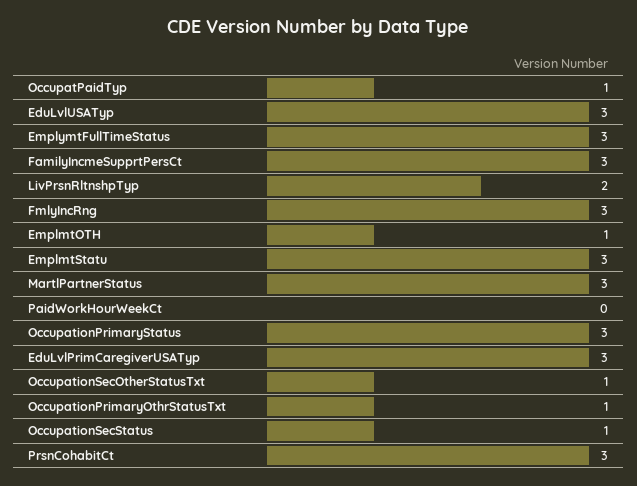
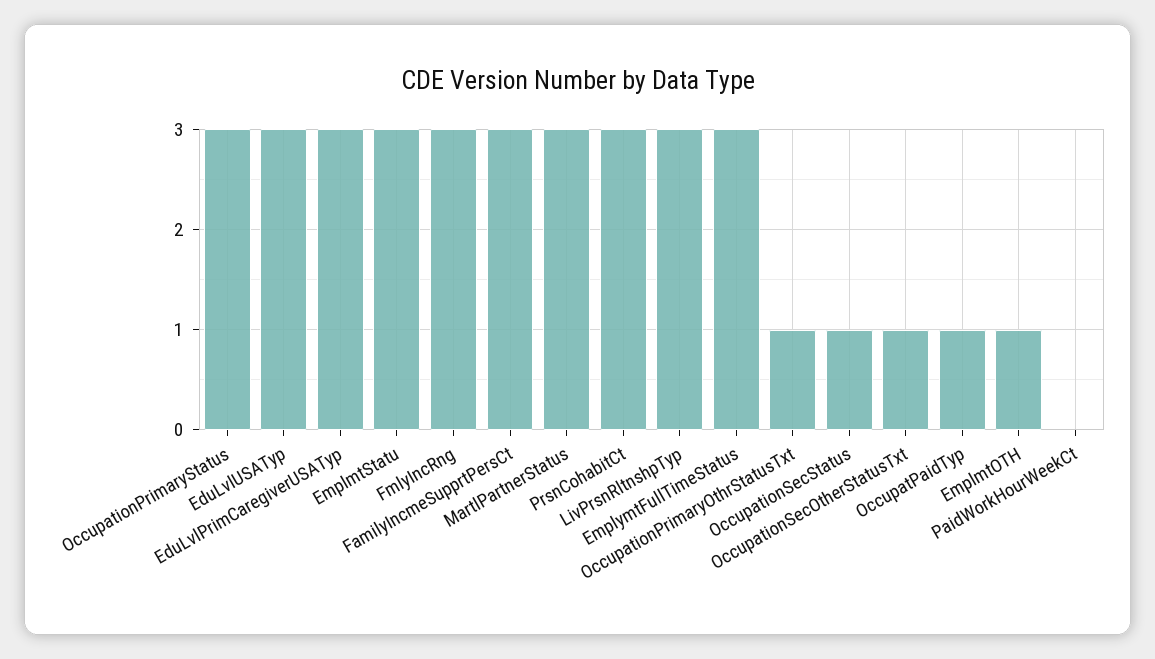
LivPrsnRltnshpTyp: 2 -> 3

